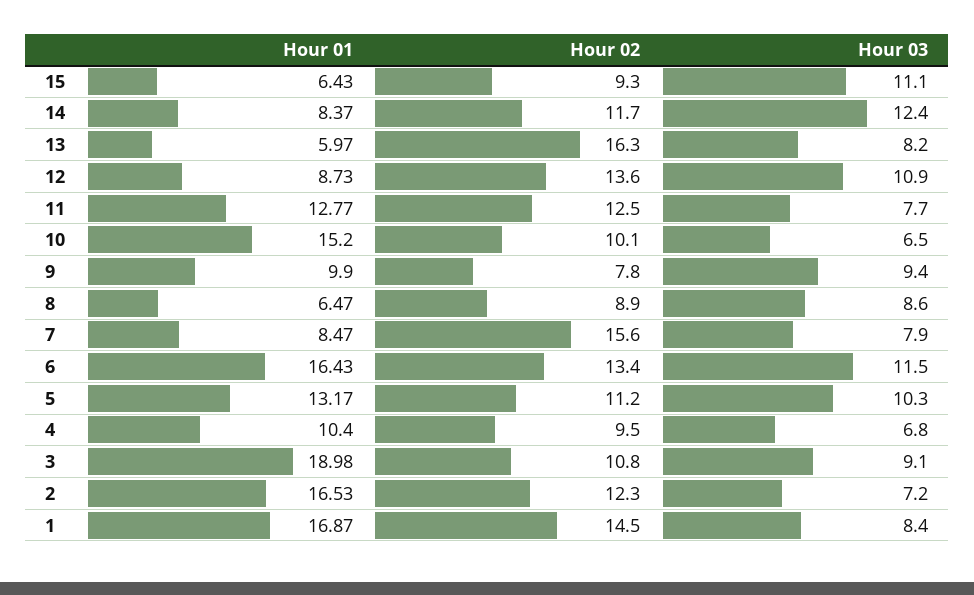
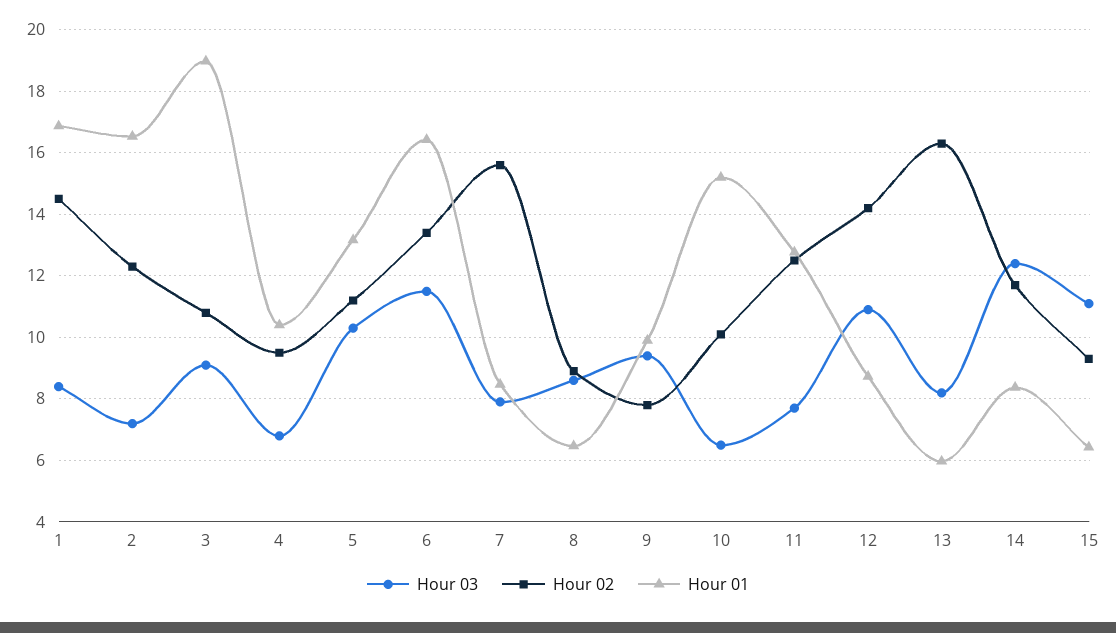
Hour 02, 12: 13.6 -> 14.2

